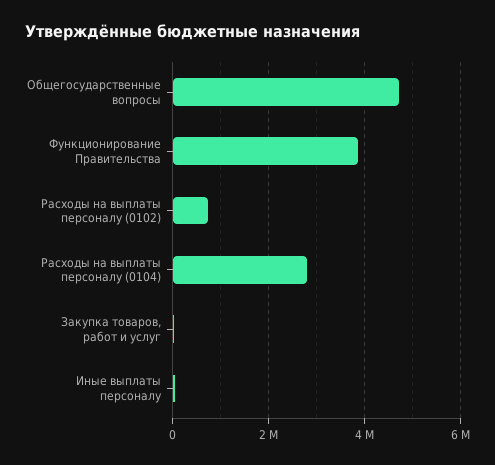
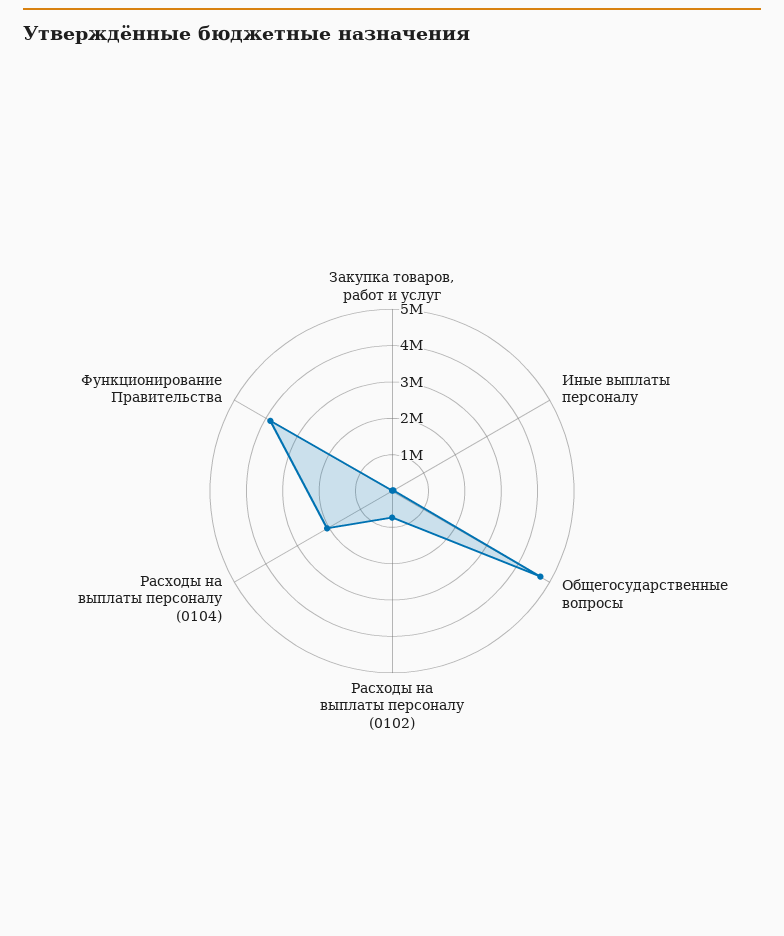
Расходы на выплаты персоналу (0104): 2800000 -> 2000000

